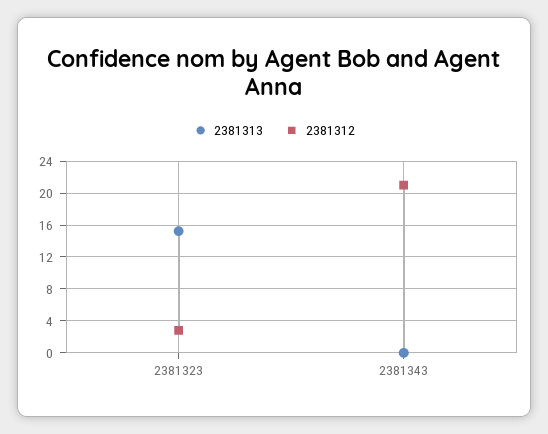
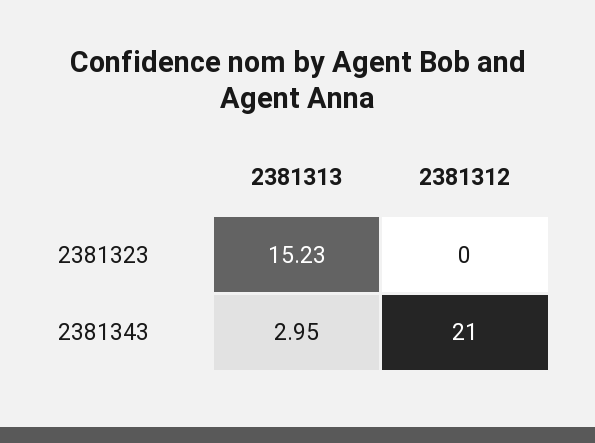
2381312, 2381323: 3 -> 0
2381313, 2381343: 0 -> 2.95

